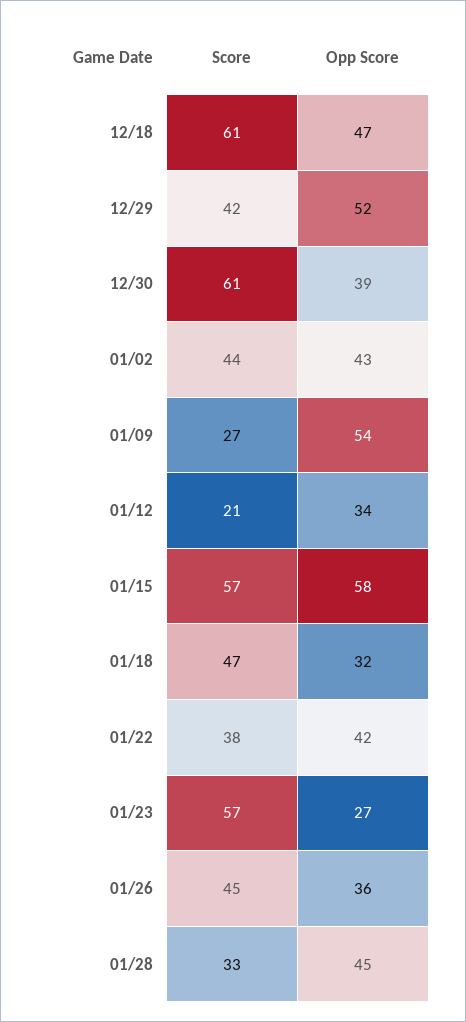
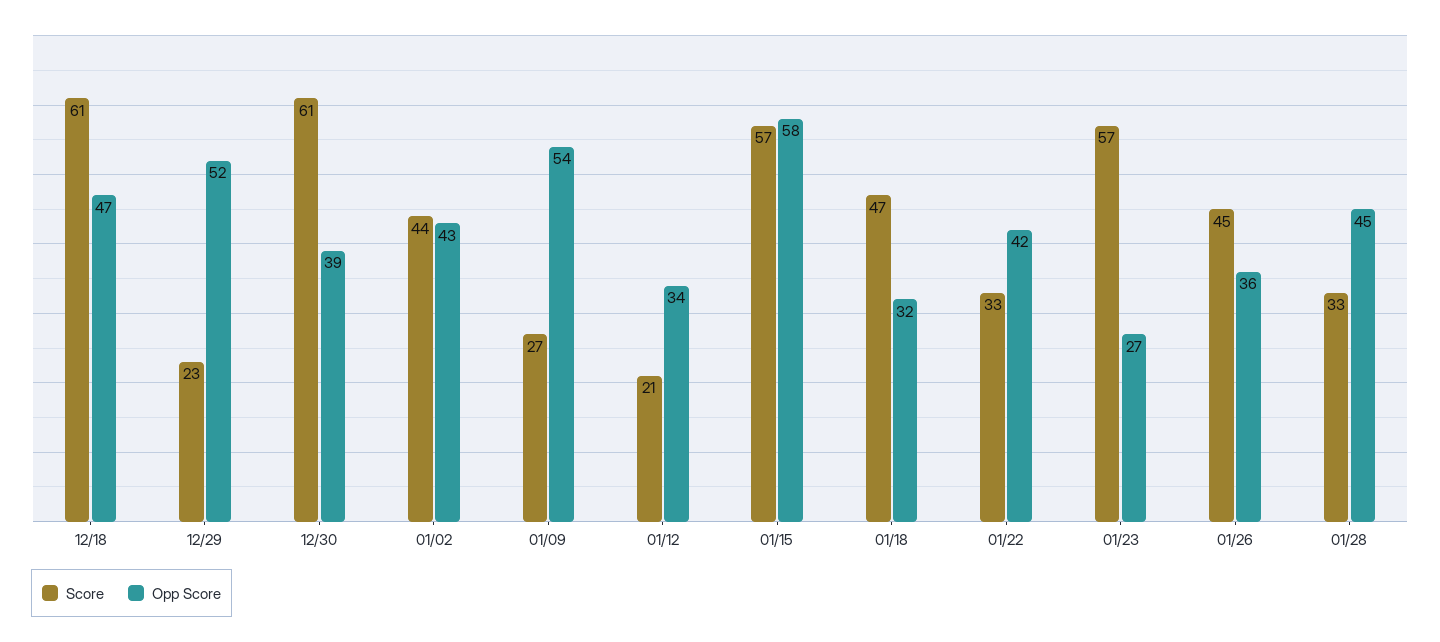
Score, 12/29: 42 -> 23
Score, 01/22: 38 -> 33

